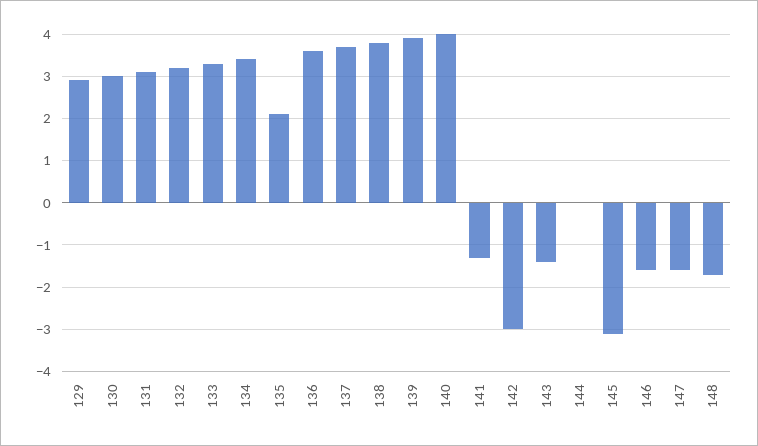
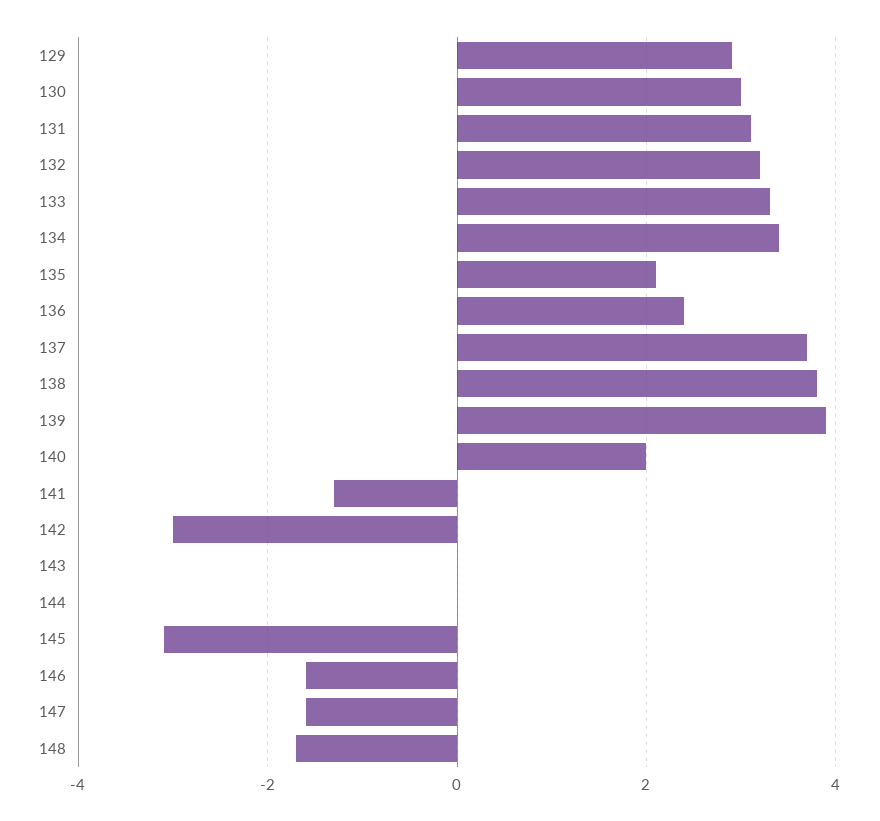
136: 3.5 -> 2.5
140: 4 -> 2
143: -1.5 -> 0

